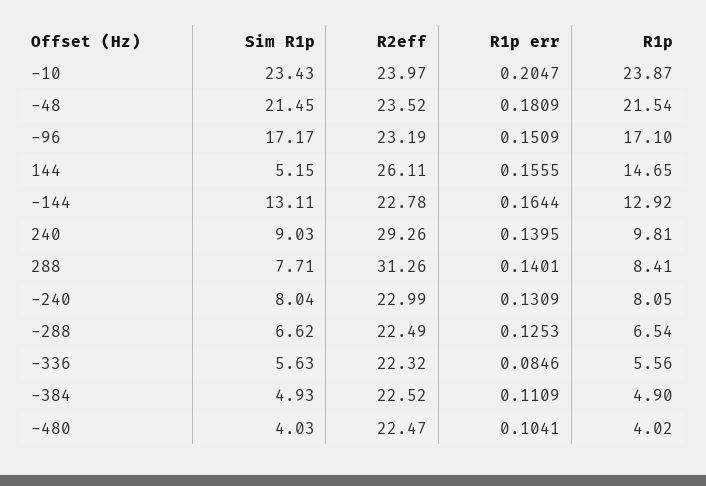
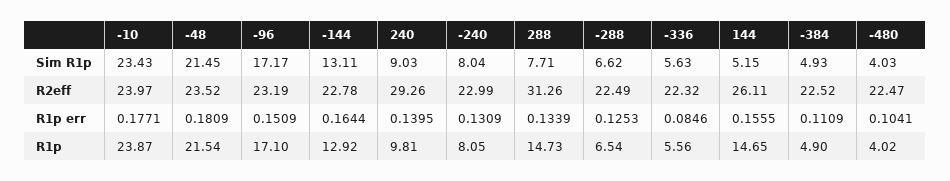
R1p err, -10: 0.2047 -> 0.1771
R1p err, 288: 0.1401 -> 0.1339
R1p, 288: 8.41 -> 14.73

